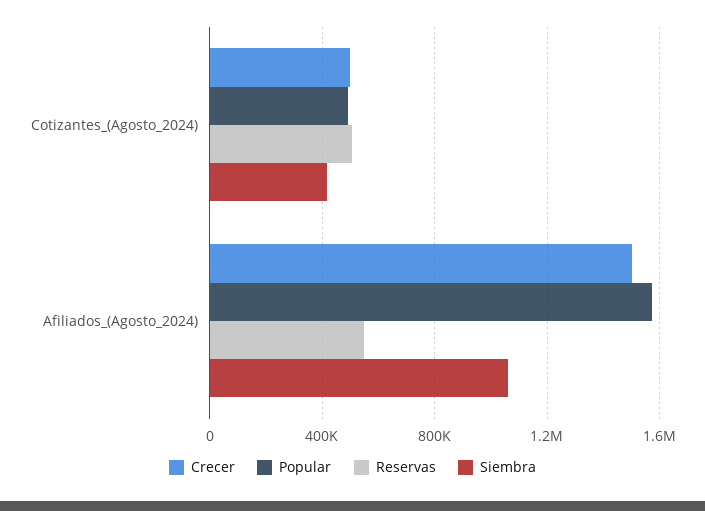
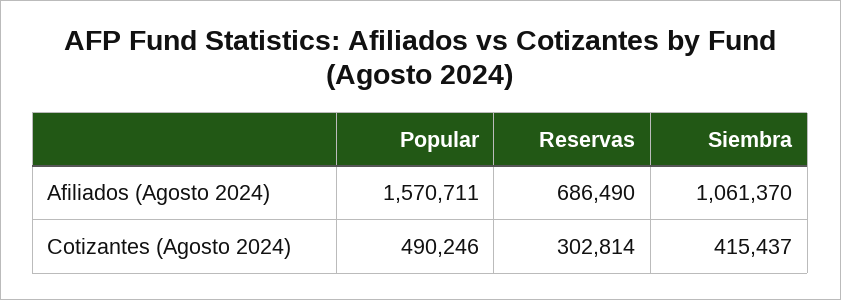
Crecer, Cotizantes_(Agosto_2024): 500000 -> none
Reservas, Cotizantes_(Agosto_2024): 500000 -> 302814
Crecer, Afiliados_(Agosto_2024): 1500000 -> none
Reservas, Afiliados_(Agosto_2024): 550000 -> 686490

